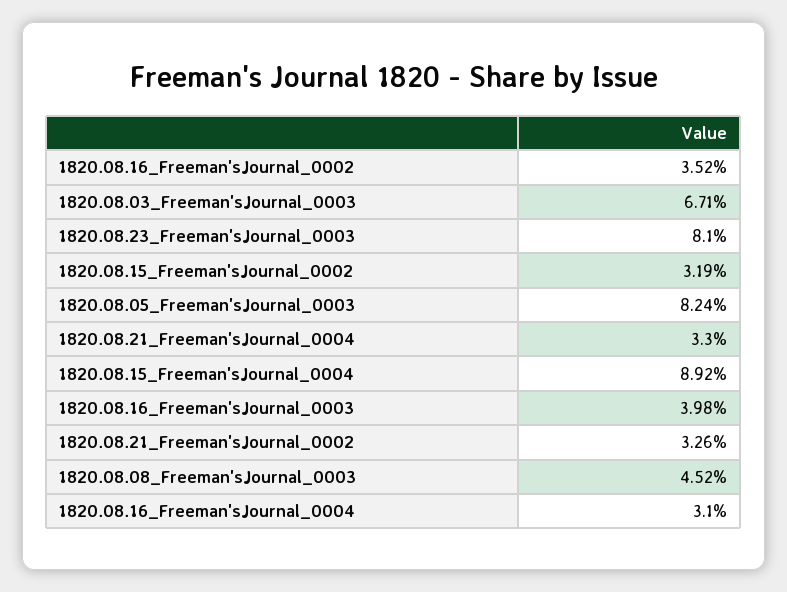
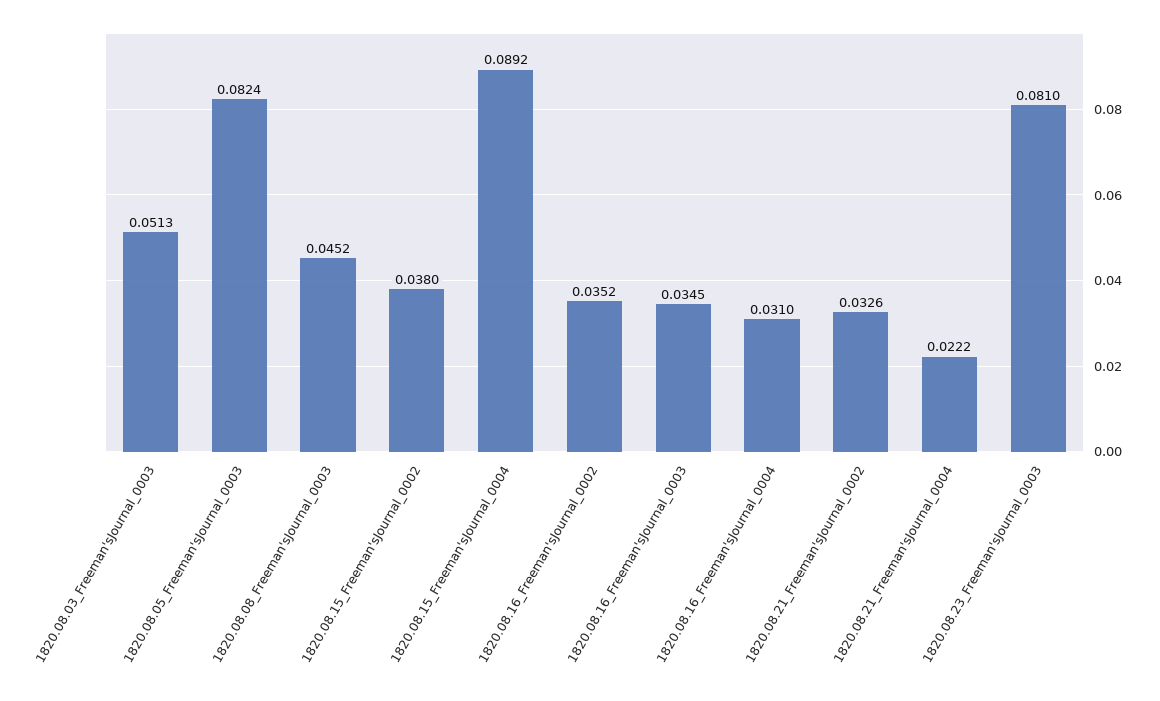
1820.08.03_Freeman'sJournal_0003: 0.0671 -> 0.0513
1820.08.15_Freeman'sJournal_0002: 0.0319 -> 0.038
1820.08.21_Freeman'sJournal_0004: 0.033 -> 0.0222
1820.08.16_Freeman'sJournal_0003: 0.0398 -> 0.0345

